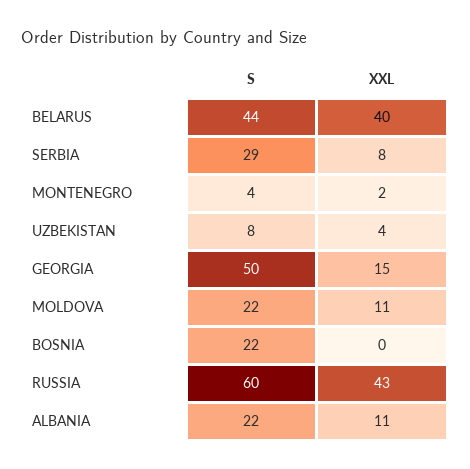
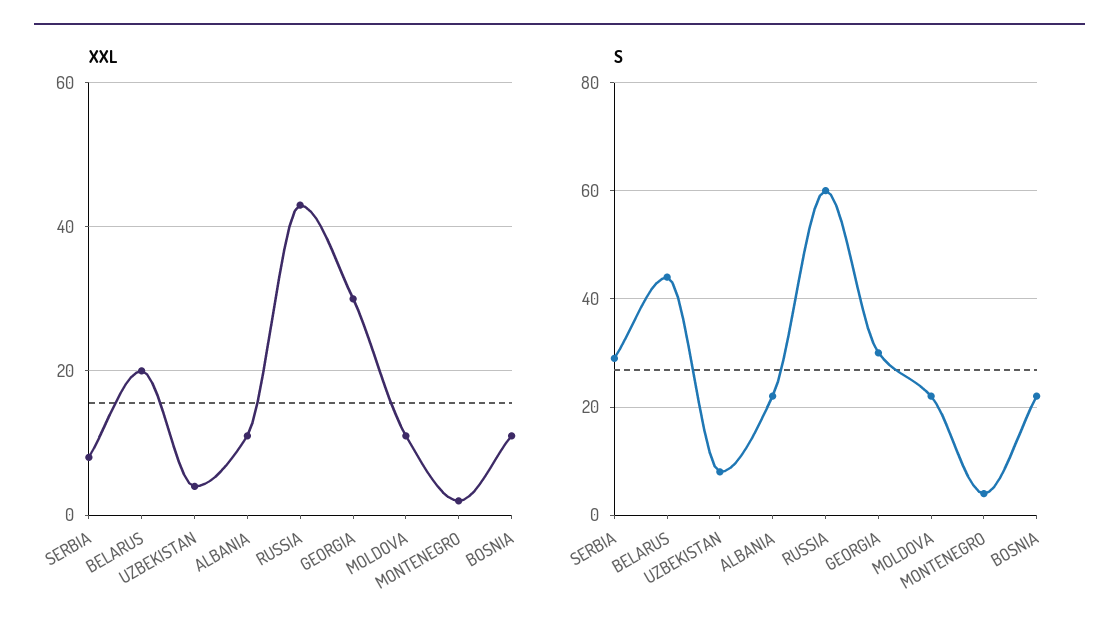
XXL, BELARUS: 40 -> 20
S, GEORGIA: 50 -> 30
XXL, GEORGIA: 15 -> 30
XXL, BOSNIA: 0 -> 10

